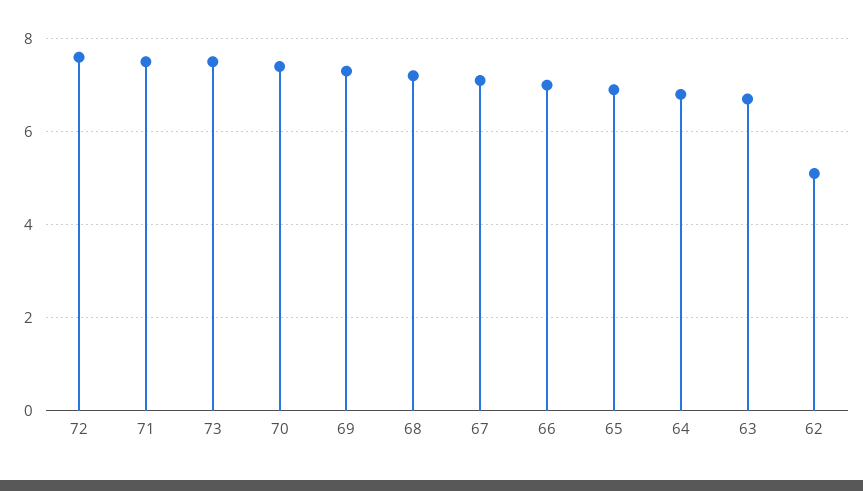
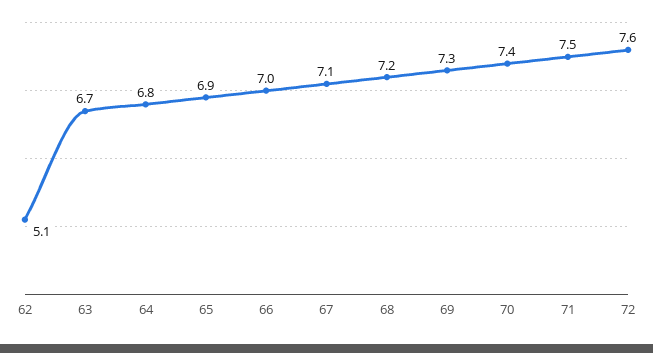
73: 7.5 -> none

